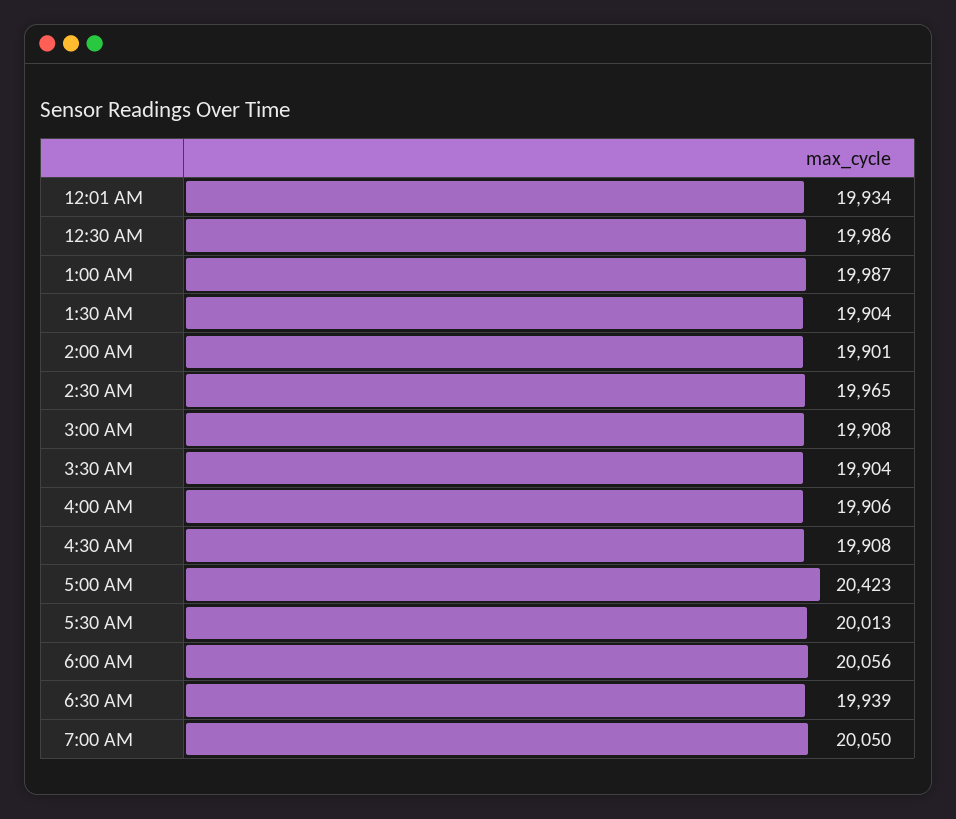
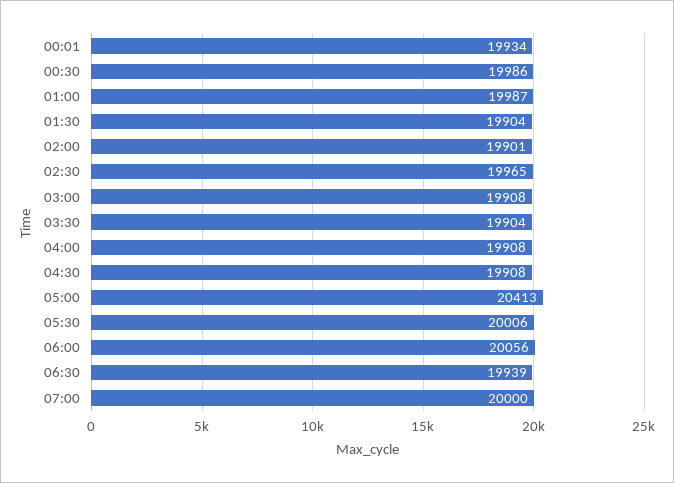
4:00 AM: 19906 -> 19908
5:00 AM: 20423 -> 20413
5:30 AM: 20013 -> 20006
7:00 AM: 20050 -> 20000

